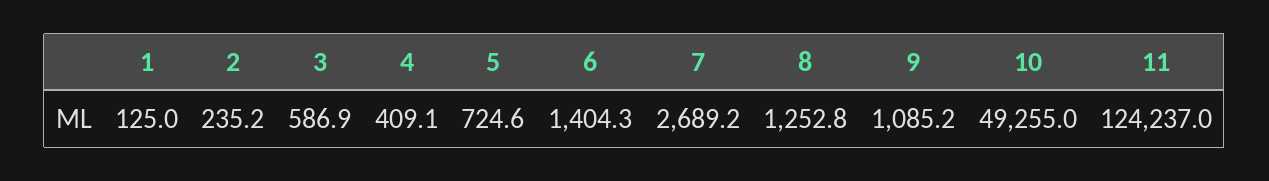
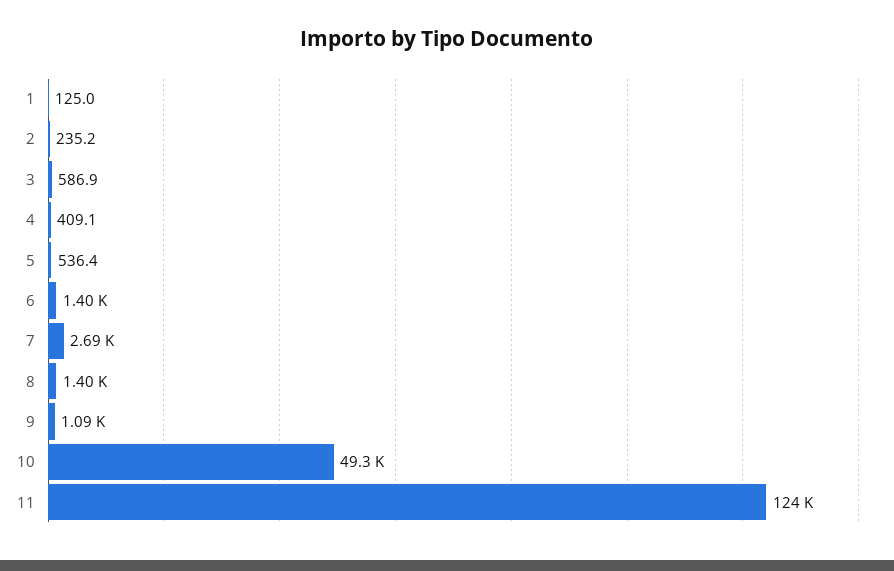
5: 724.6 -> 536.4
8: 1252.8 -> 1400

